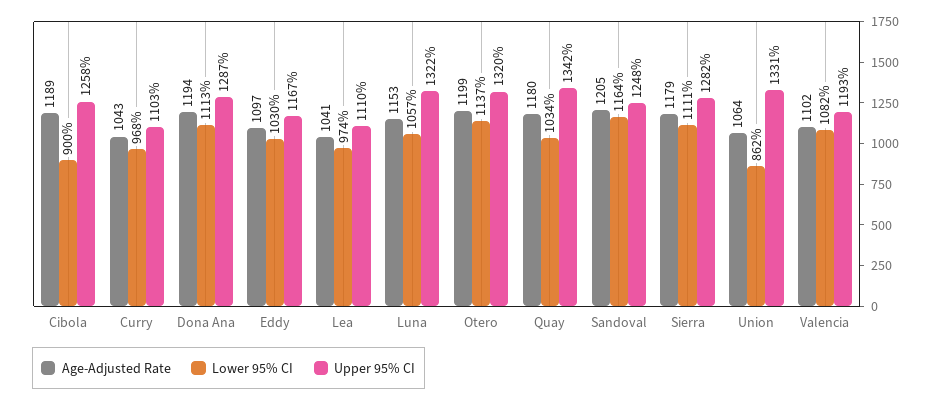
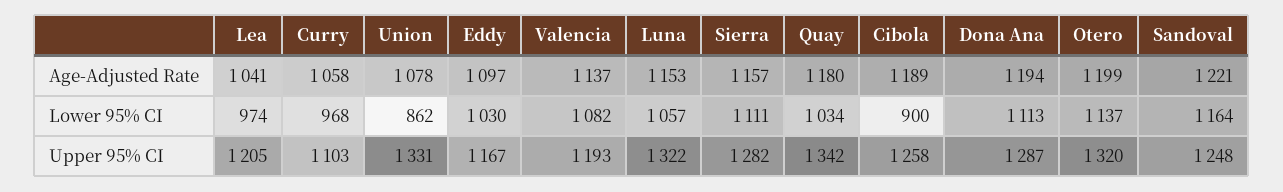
Age-Adjusted Rate, Curry: 1043 -> 1058
Upper 95% CI, Lea: 1110 -> 1205
Age-Adjusted Rate, Sandoval: 1205 -> 1221
Age-Adjusted Rate, Sierra: 1179 -> 1157
Age-Adjusted Rate, Union: 1064 -> 1078
Age-Adjusted Rate, Valencia: 1102 -> 1137

